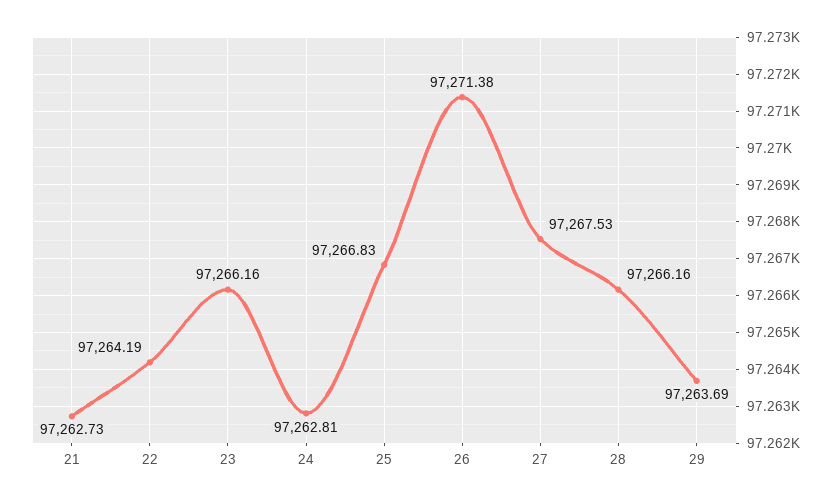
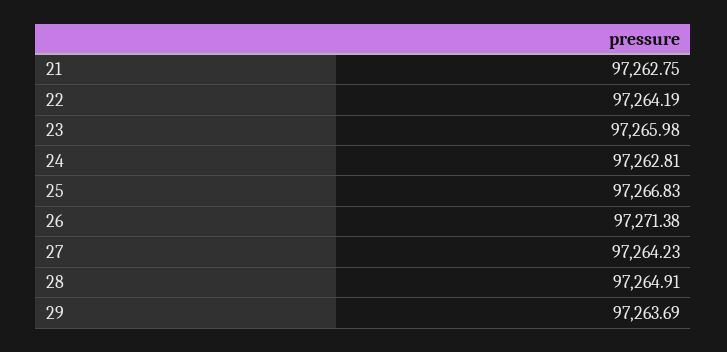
21: 97262.73 -> 97262.75
23: 97266.16 -> 97265.98
27: 97267.53 -> 97264.23
28: 97266.16 -> 97264.91

